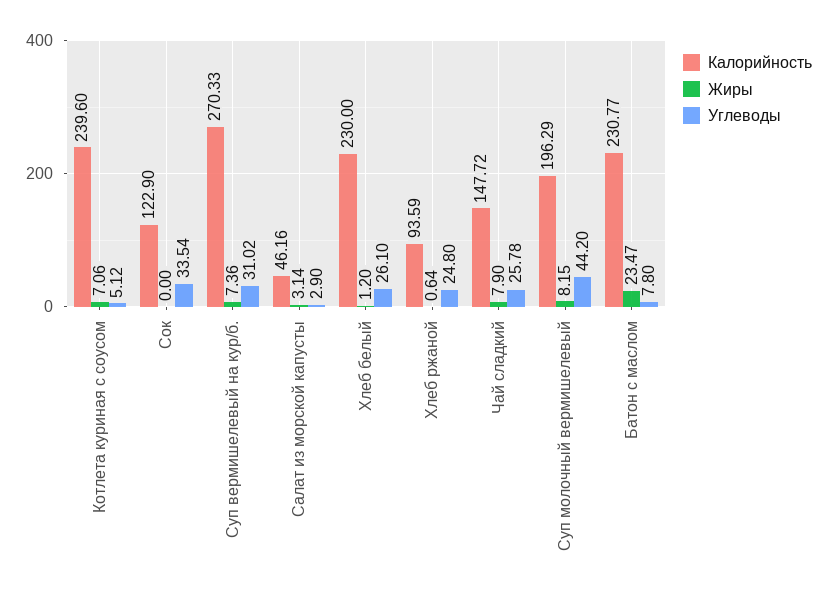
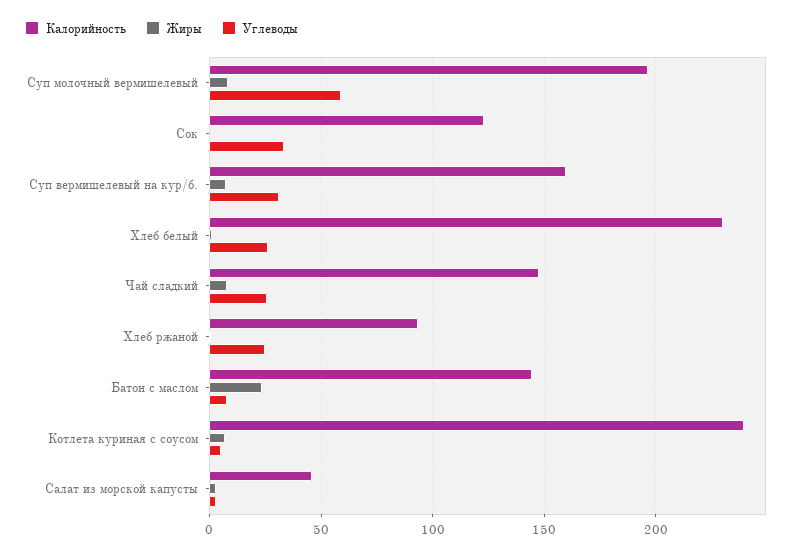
Калорийность, Суп вермишелевый на кур/б.: 270.33 -> 160
Углеводы, Суп молочный вермишелевый: 44.2 -> 60
Калорийность, Батон с маслом: 230.77 -> 145

